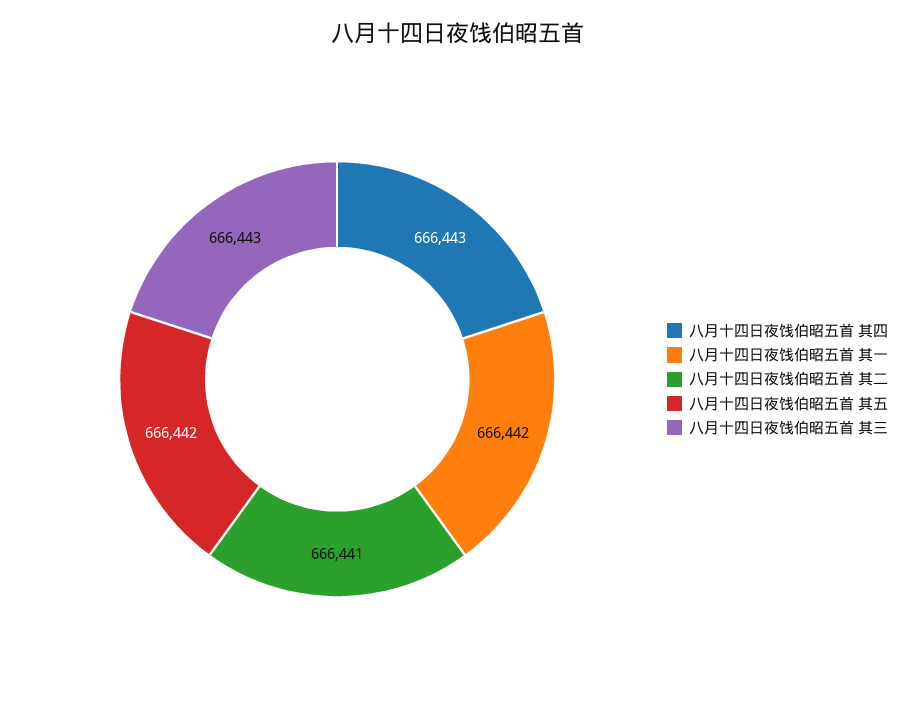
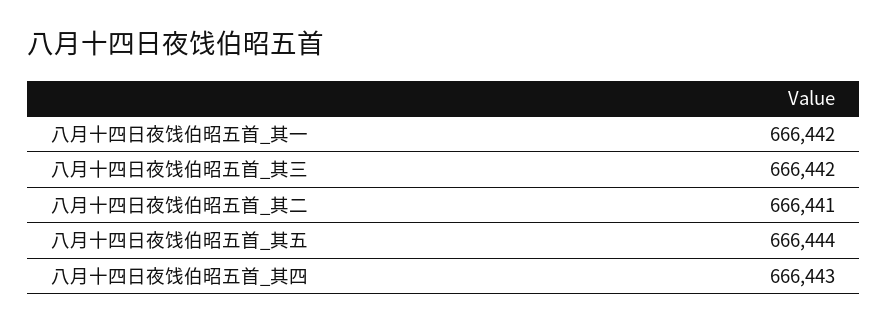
八月十四日夜饯伯昭五首 其五: 666442 -> 666444
八月十四日夜饯伯昭五首 其三: 666443 -> 666442

